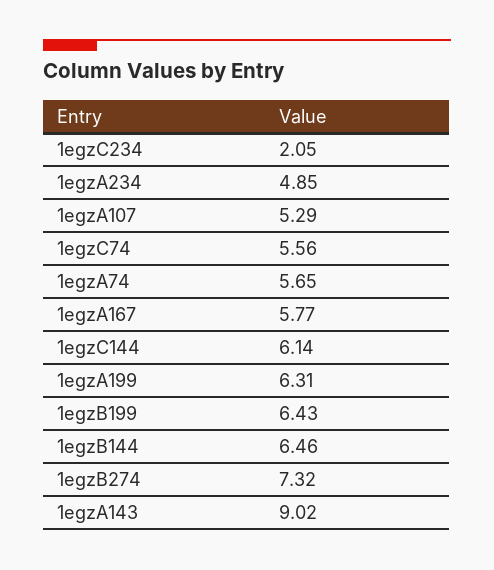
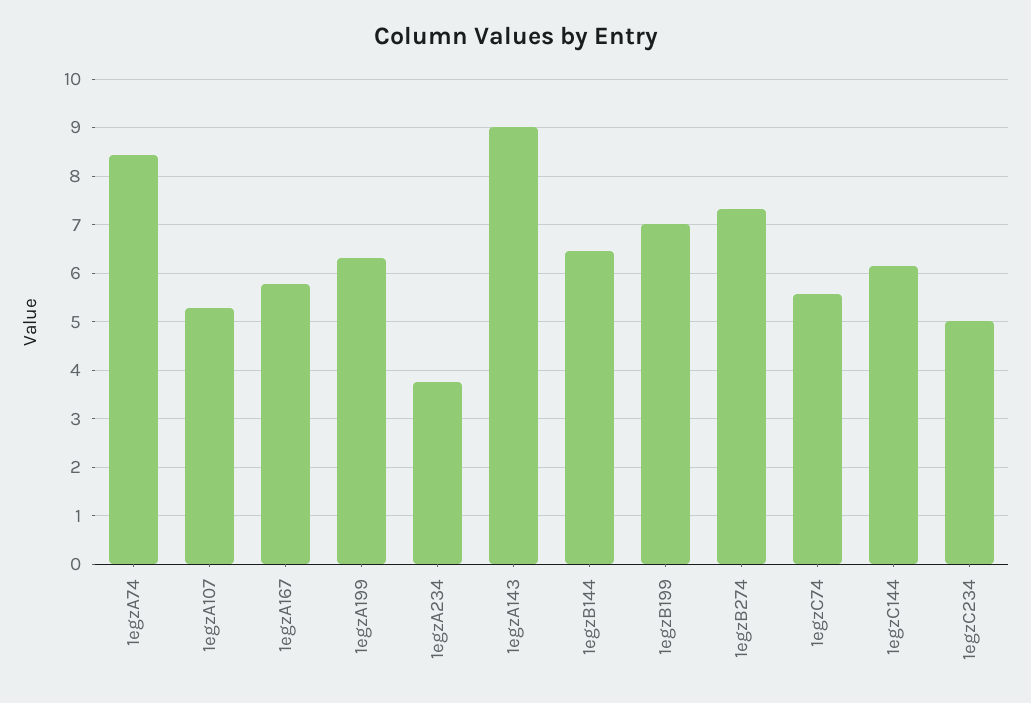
1egzC234: 2.05 -> 5
1egzA234: 4.85 -> 3.8
1egzA74: 5.65 -> 8.4
1egzB199: 6.43 -> 7

